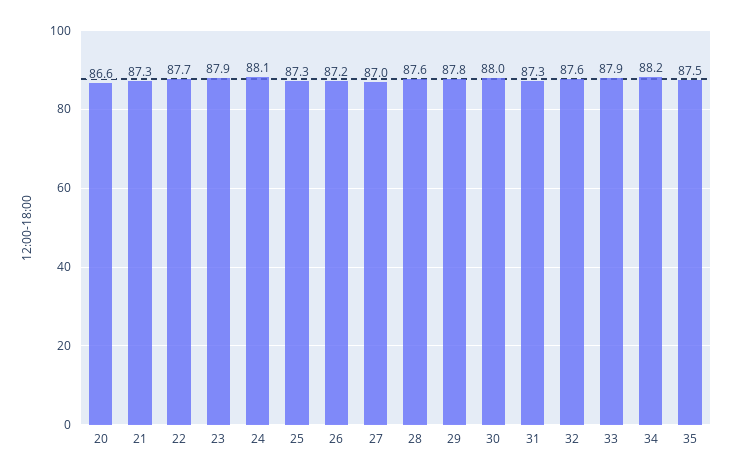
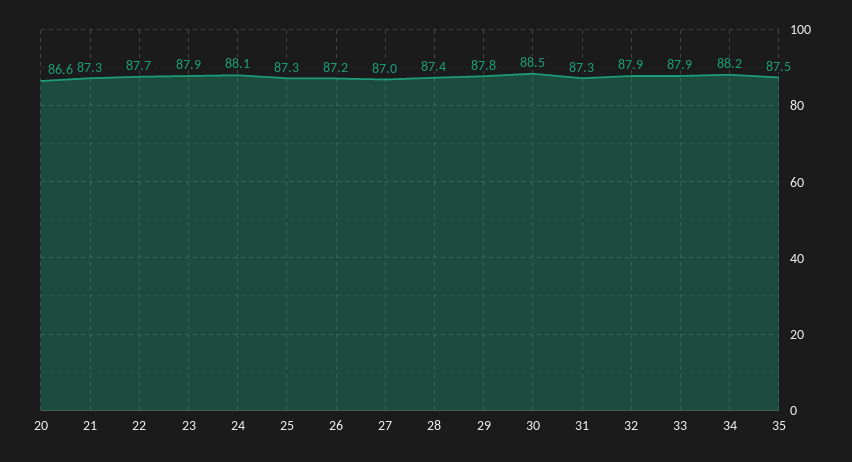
28: 87.6 -> 87.4
30: 88 -> 88.5
32: 87.6 -> 87.9

